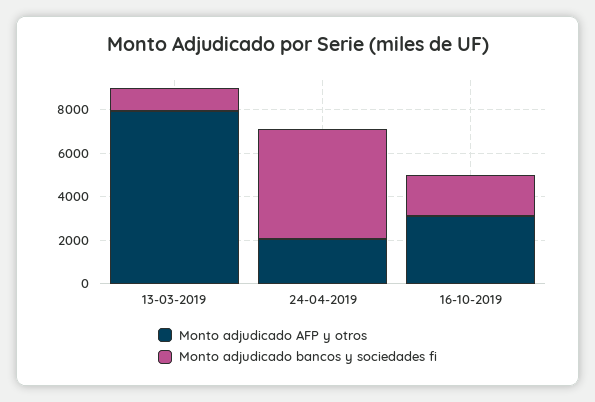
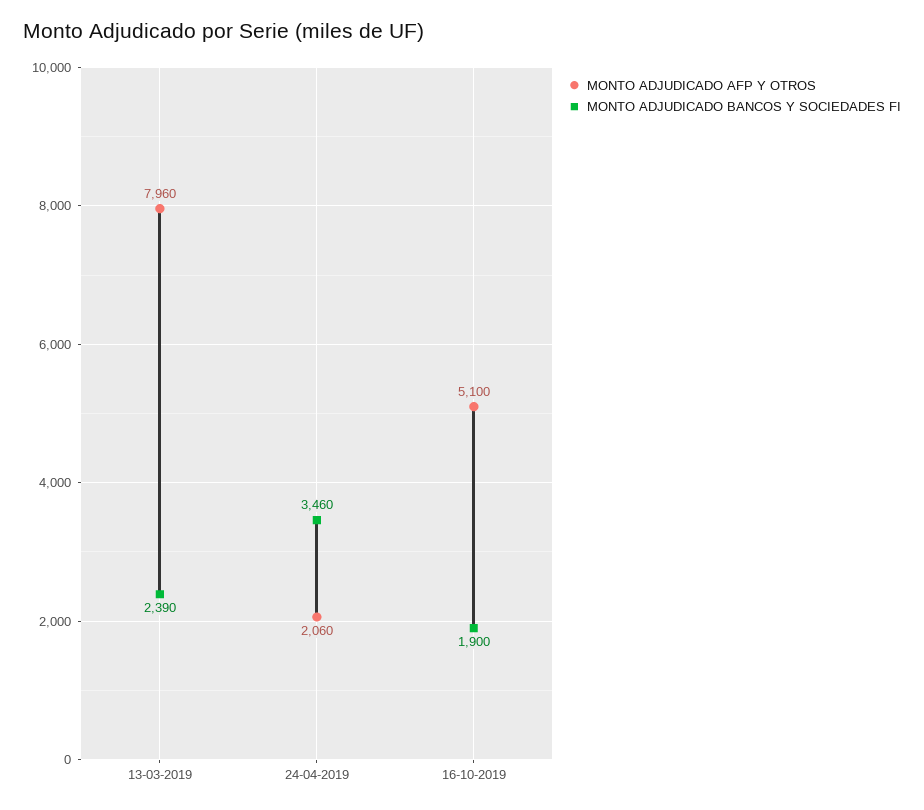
Monto adjudicado bancos y sociedades fi, 13-03-2019: 1000 -> 2390
Monto adjudicado bancos y sociedades fi, 24-04-2019: 5000 -> 3460
Monto adjudicado AFP y otros, 16-10-2019: 3000 -> 5100

